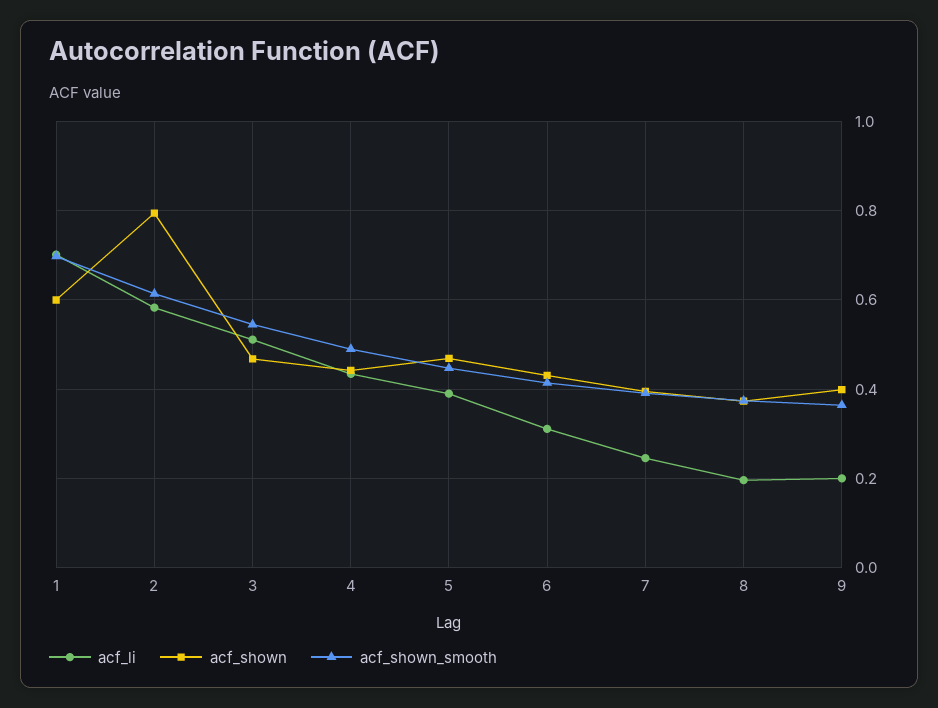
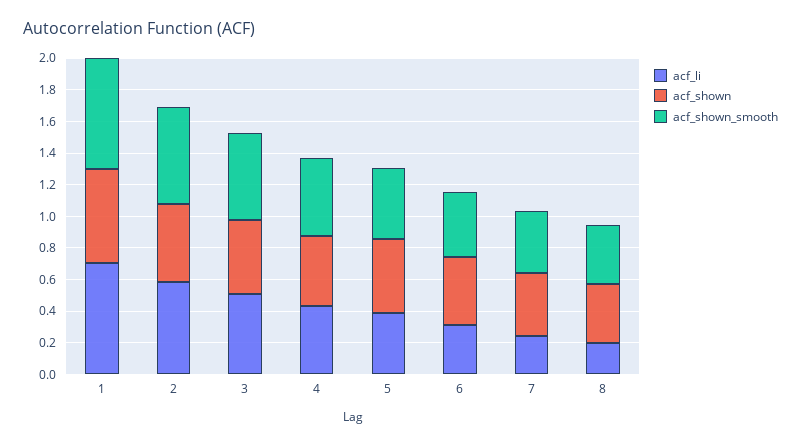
acf_shown, 2: 0.8 -> 0.5
acf_li, 9: 0.2 -> none
acf_shown, 9: 0.4 -> none
acf_shown_smooth, 9: 0.36 -> none

